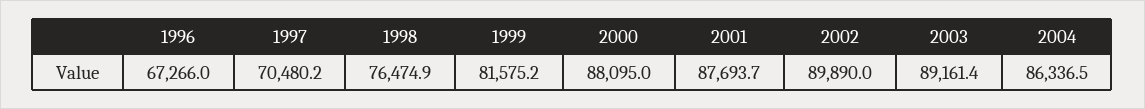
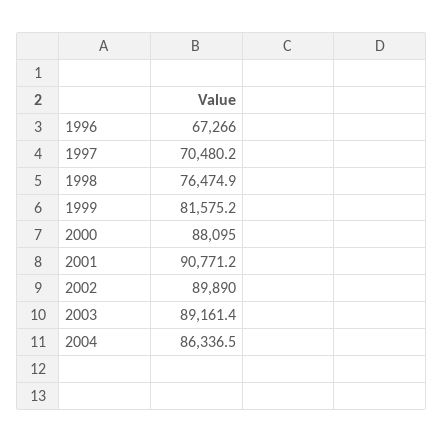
2001: 87693.7 -> 90771.2

